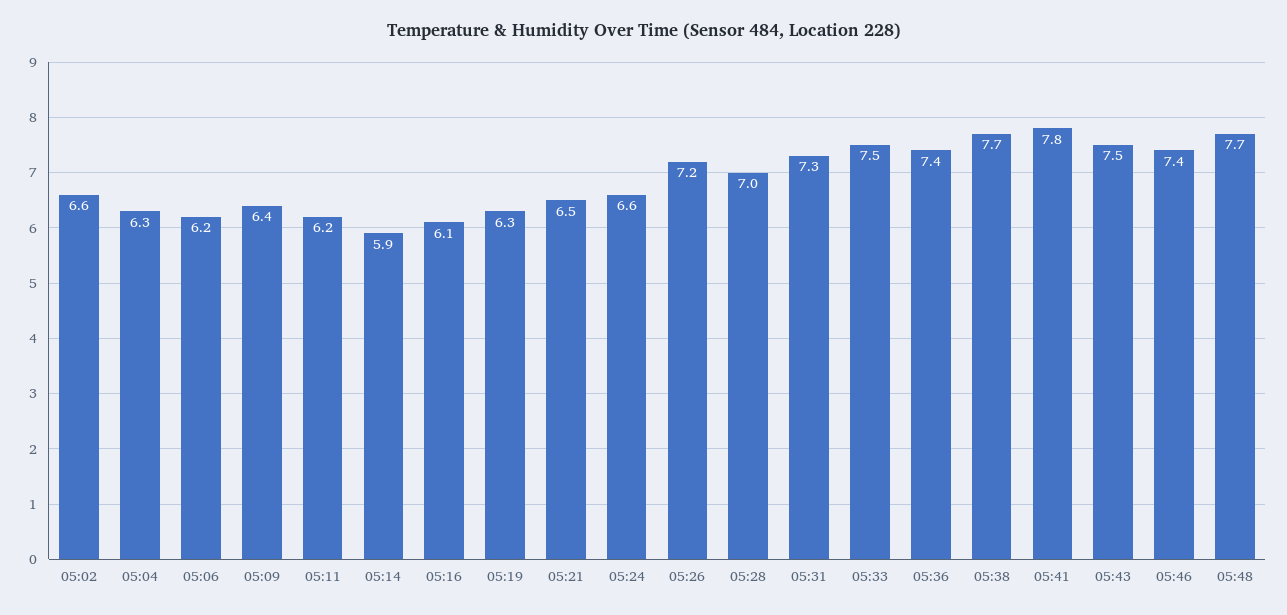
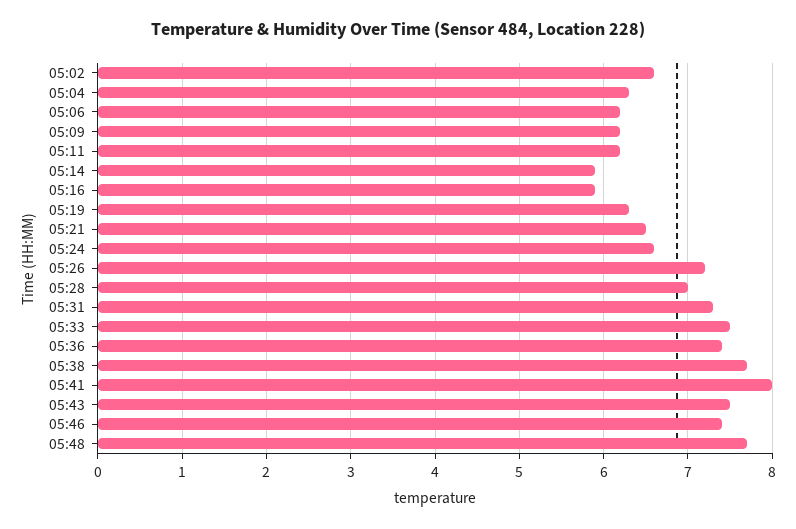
05:09: 6.4 -> 6.2
05:16: 6.1 -> 5.9
05:41: 7.8 -> 8

